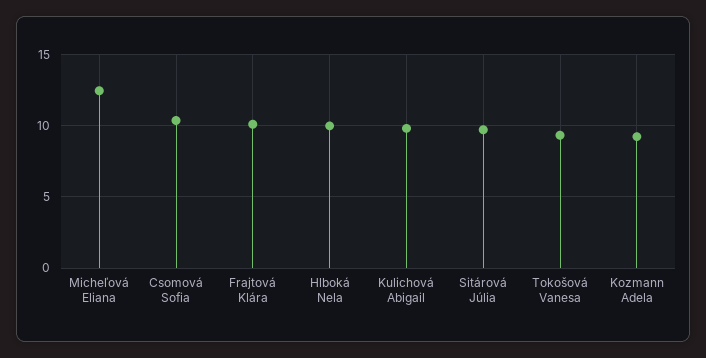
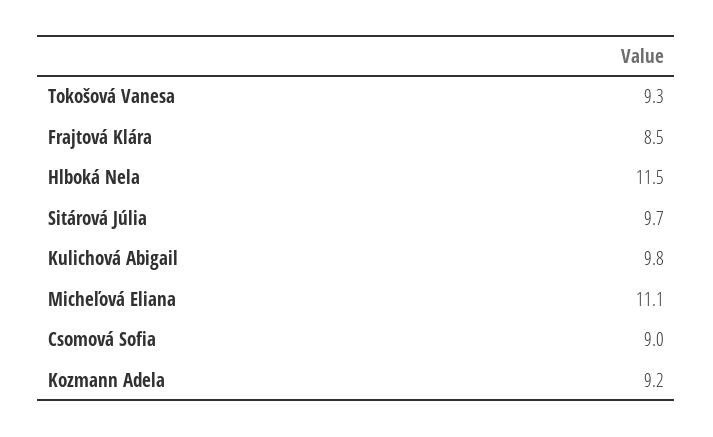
Micheľová Eliana: 12.5 -> 11.1
Csomová Sofia: 10.5 -> 9
Frajtová Klára: 10 -> 8.5
Hlboká Nela: 10 -> 11.5

